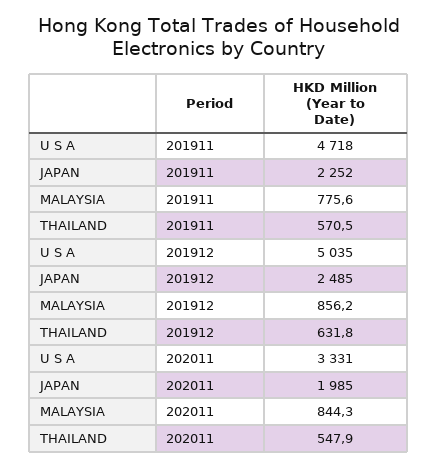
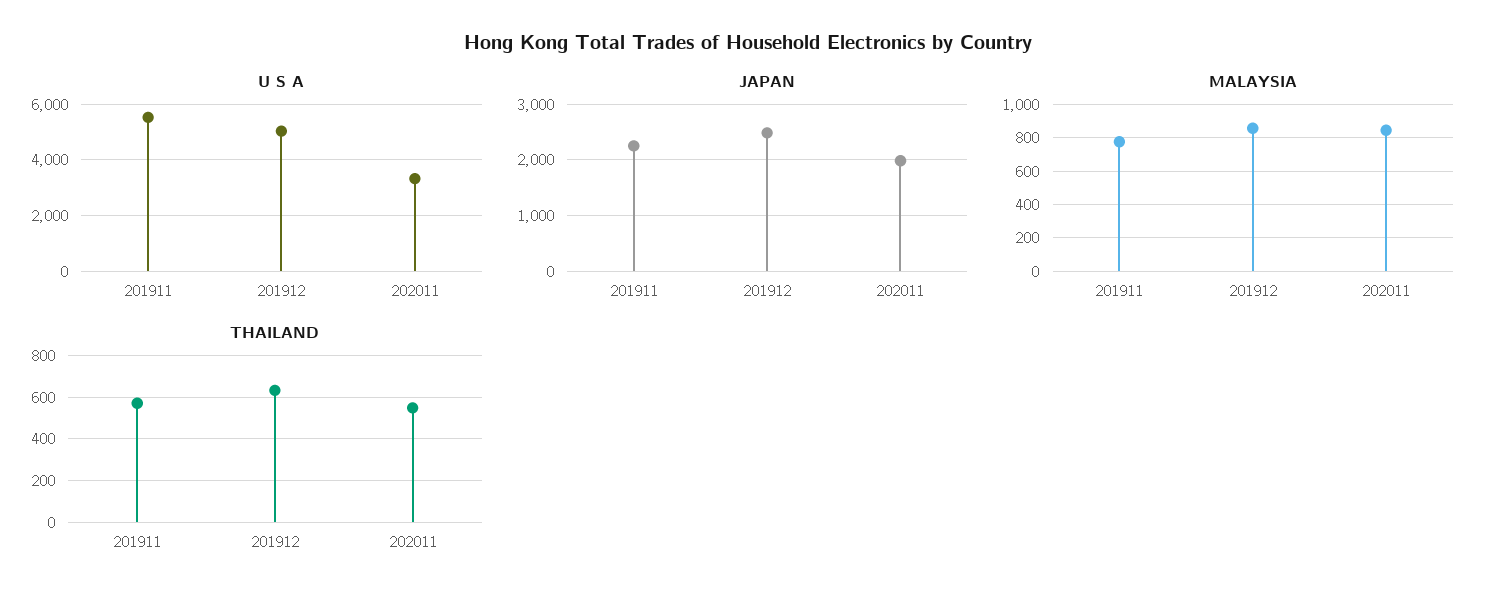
U S A, 201911: 4718 -> 5500

